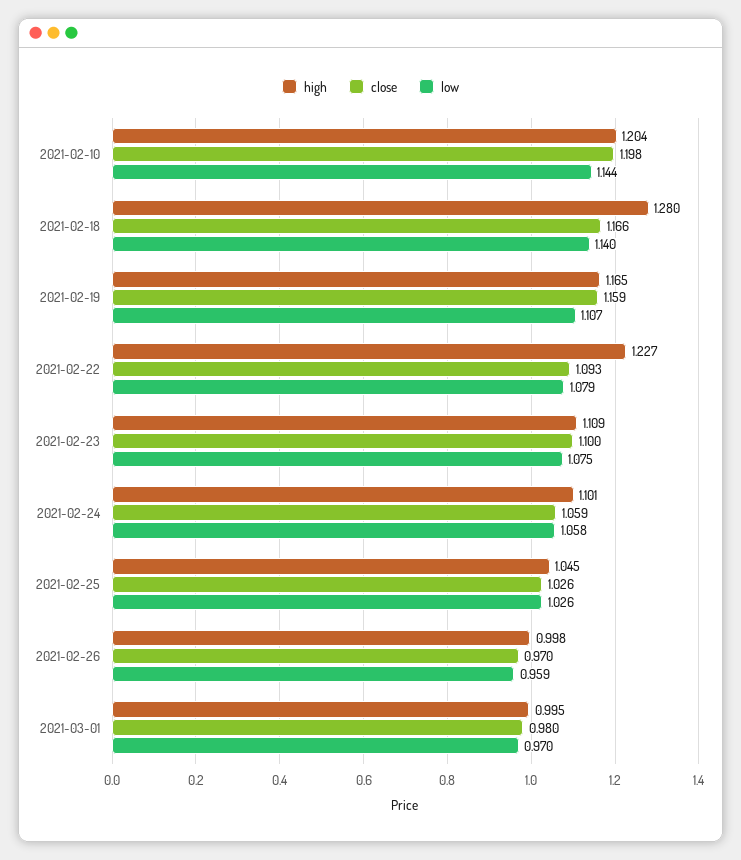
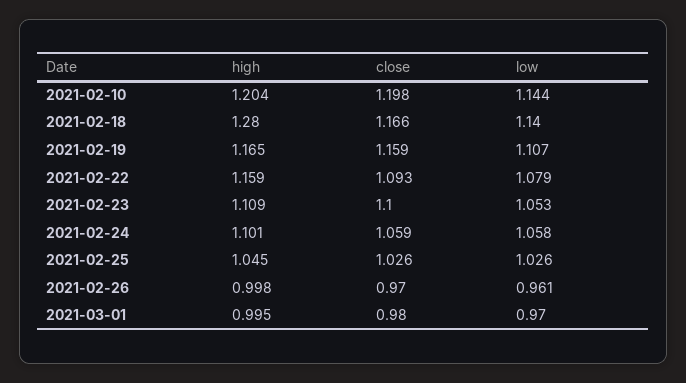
high, 2021-02-22: 1.227 -> 1.159
low, 2021-02-23: 1.075 -> 1.053
low, 2021-02-26: 0.959 -> 0.961

